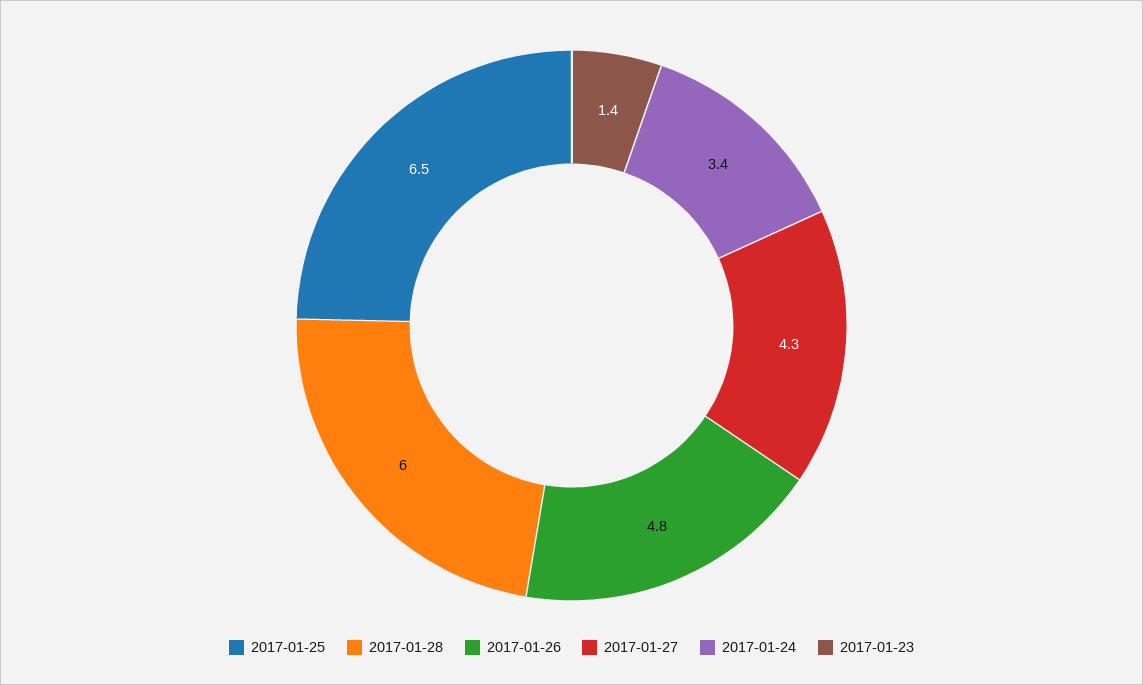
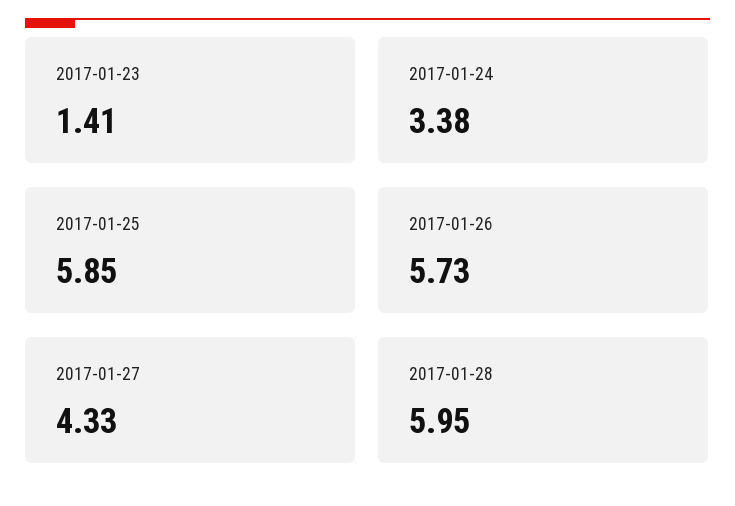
2017-01-25: 6.5 -> 5.85
2017-01-26: 4.8 -> 5.73

